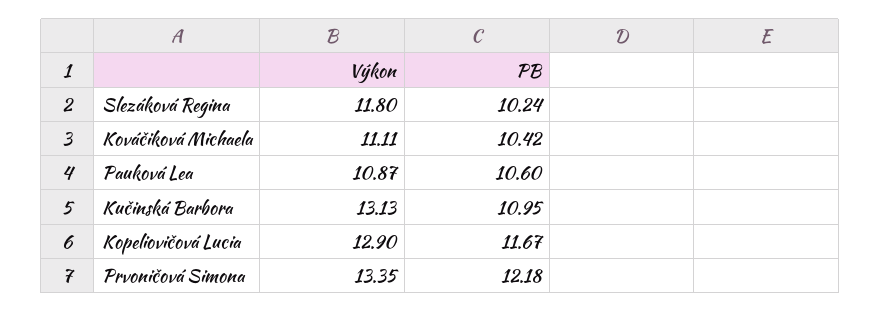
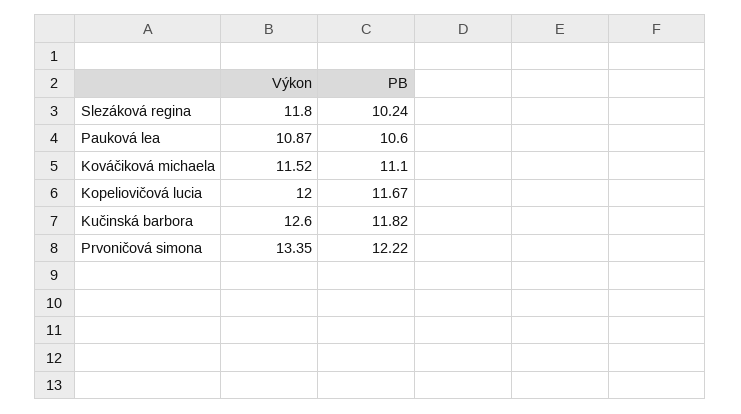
Výkon, Kováčiková Michaela: 11.11 -> 11.52
PB, Kováčiková Michaela: 10.42 -> 11.1
Výkon, Kučinská Barbora: 13.13 -> 12.6
PB, Kučinská Barbora: 10.95 -> 11.82
Výkon, Kopeliovičová Lucia: 12.9 -> 12
PB, Prvoničová Simona: 12.18 -> 12.22

